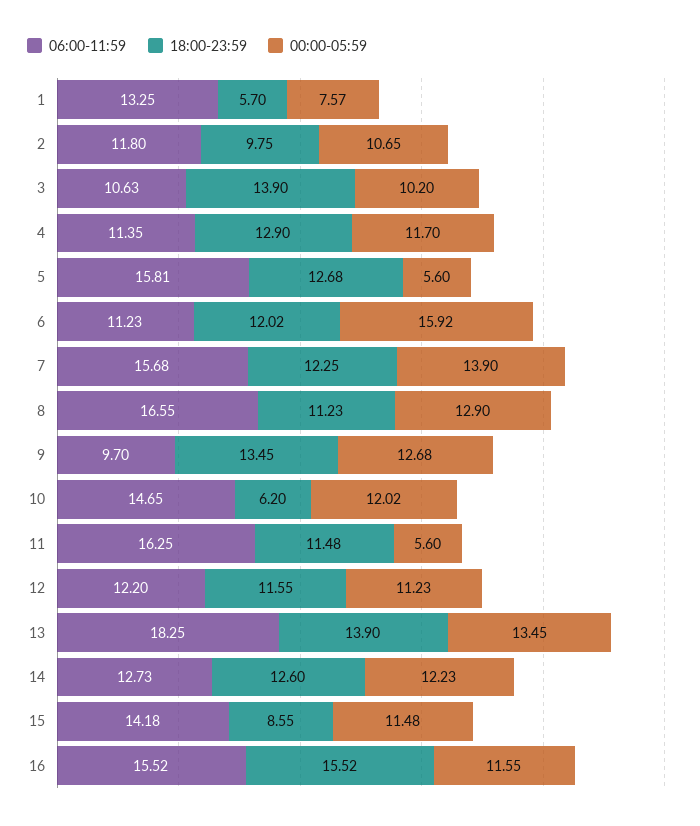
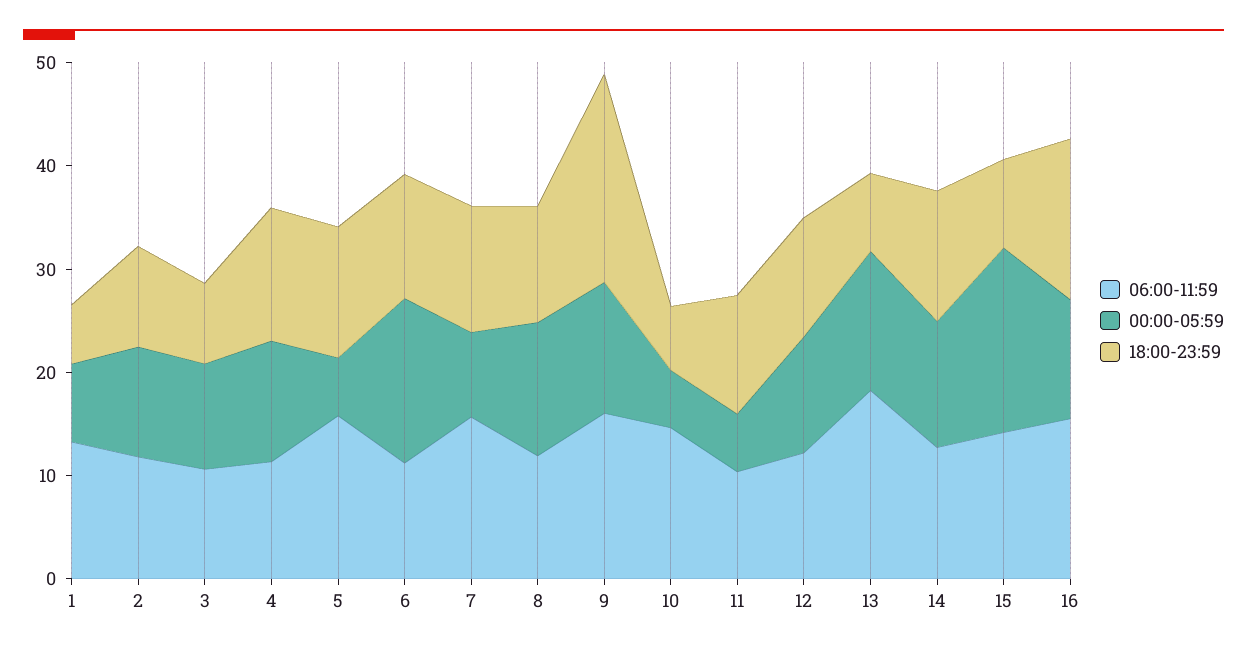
18:00-23:59, 3: 13.9 -> 8
00:00-05:59, 7: 13.9 -> 8
06:00-11:59, 8: 16.55 -> 12
06:00-11:59, 9: 9.7 -> 16
18:00-23:59, 9: 13.45 -> 20
00:00-05:59, 10: 12.02 -> 6
06:00-11:59, 11: 16.25 -> 10
18:00-23:59, 13: 13.9 -> 8
00:00-05:59, 15: 11.48 -> 18

